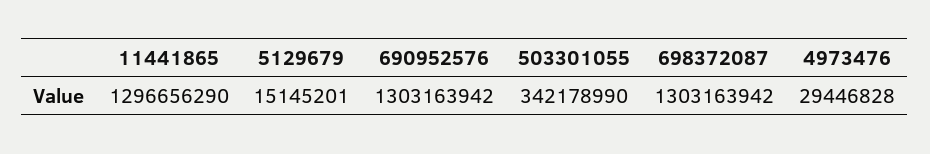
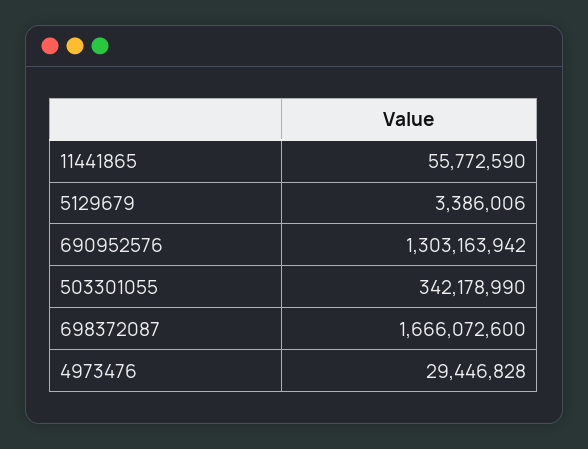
11441865: 1296656290 -> 55772590
5129679: 15145201 -> 3386006
698372087: 1303163942 -> 1666072600

